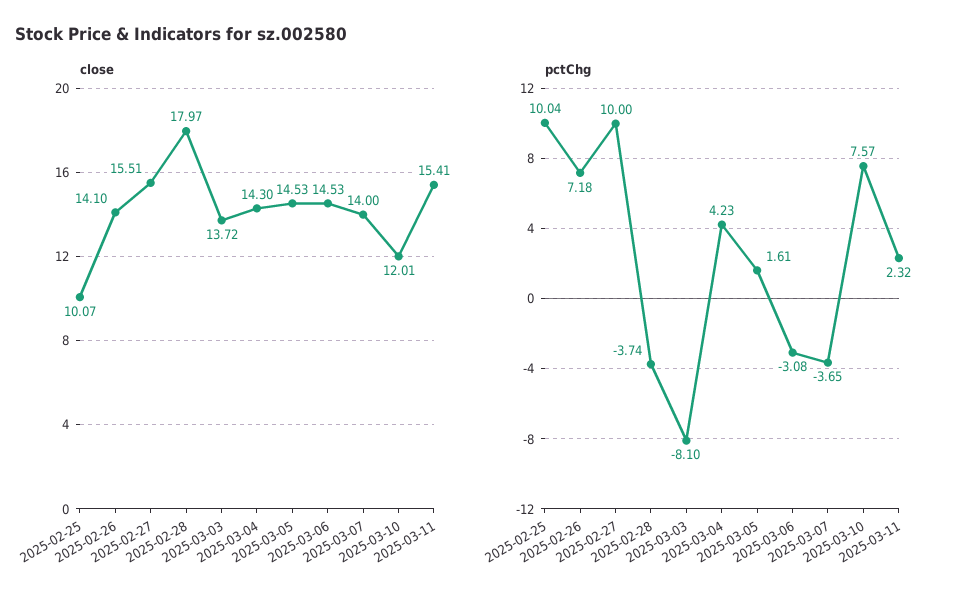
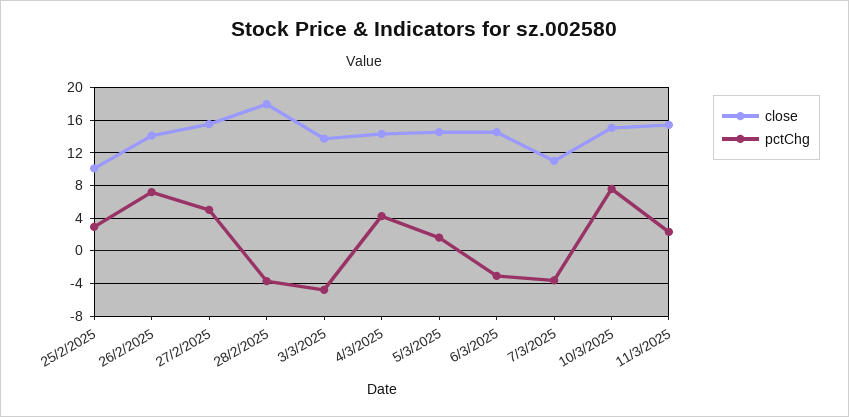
close, 2025-03-07: 14 -> 11
close, 2025-03-10: 12.01 -> 15
pctChg, 2025-02-25: 10.04 -> 3
pctChg, 2025-02-27: 10 -> 5
pctChg, 2025-03-03: -8.1 -> -5

